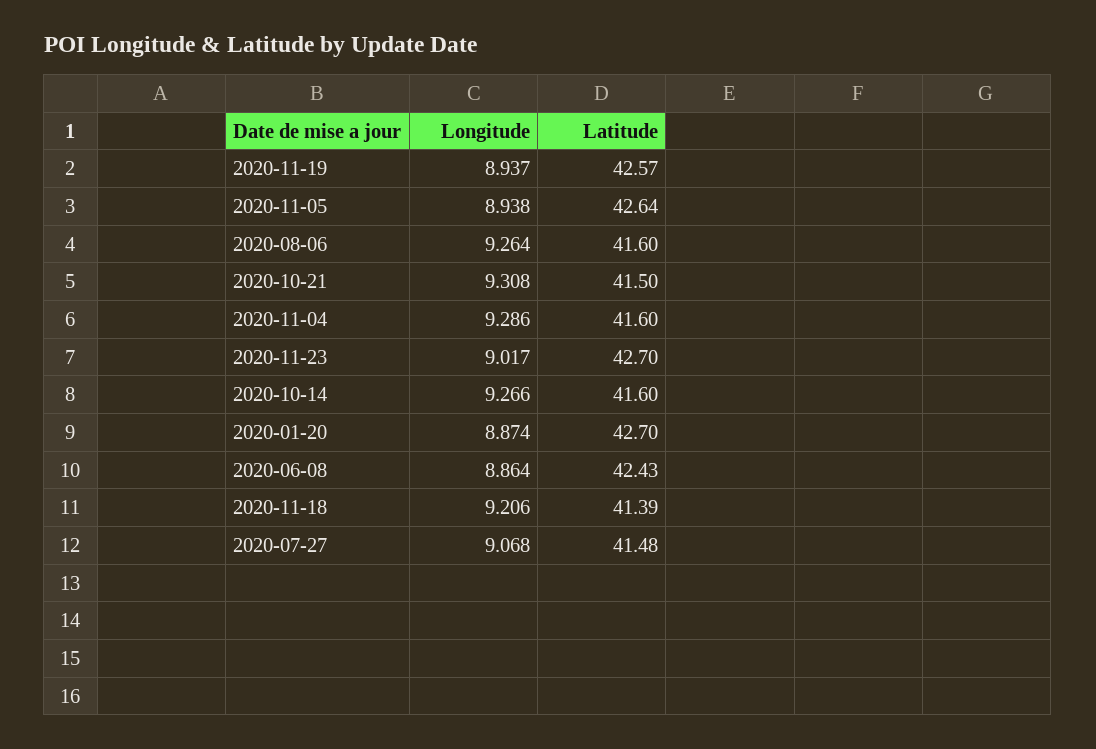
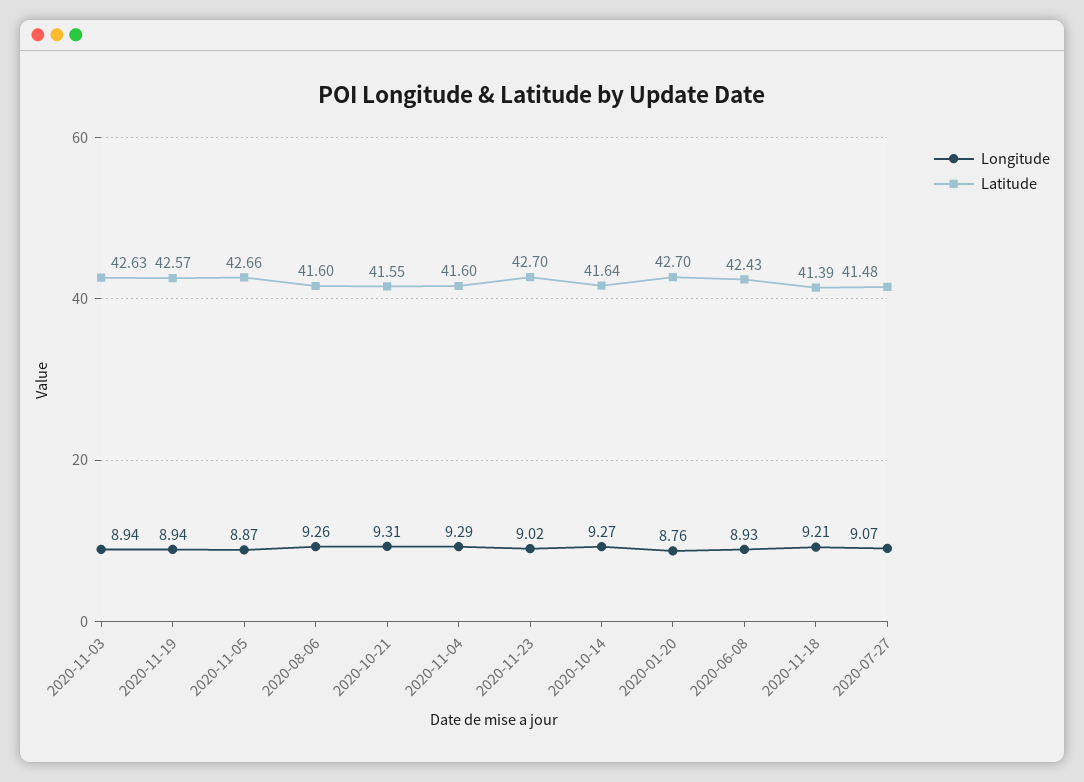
Longitude, 2020-11-05: 8.938 -> 8.87
Latitude, 2020-11-05: 42.64 -> 42.66
Latitude, 2020-10-21: 41.5 -> 41.55
Latitude, 2020-10-14: 41.6 -> 41.64
Longitude, 2020-01-20: 8.874 -> 8.76
Longitude, 2020-06-08: 8.864 -> 8.93
Longitude, 2020-11-03: none -> 8.94
Latitude, 2020-11-03: none -> 42.63

